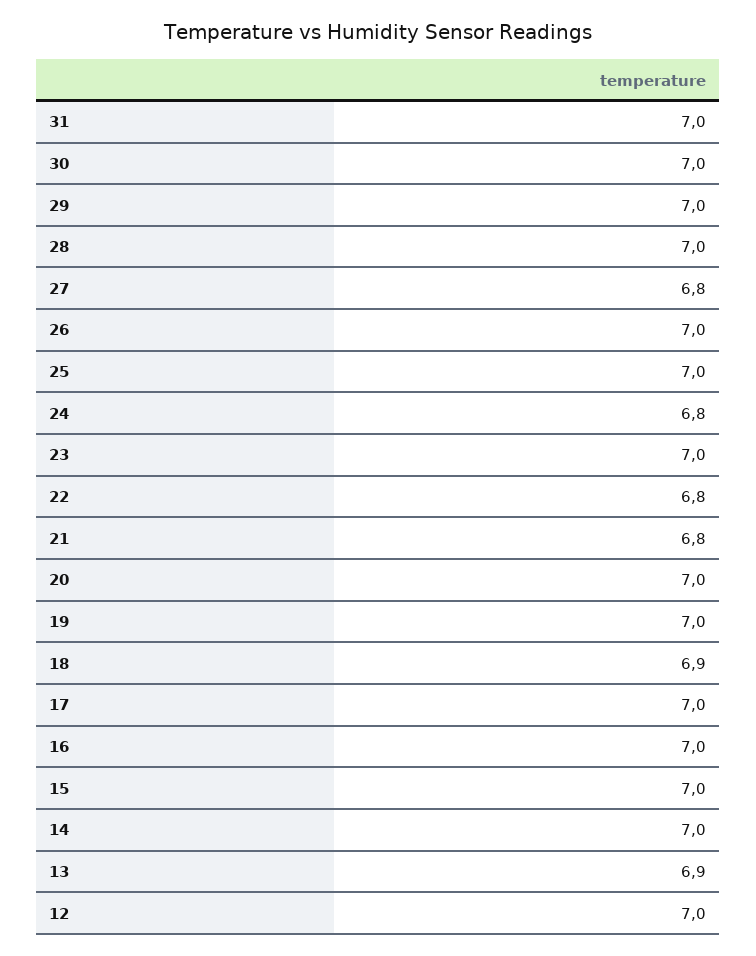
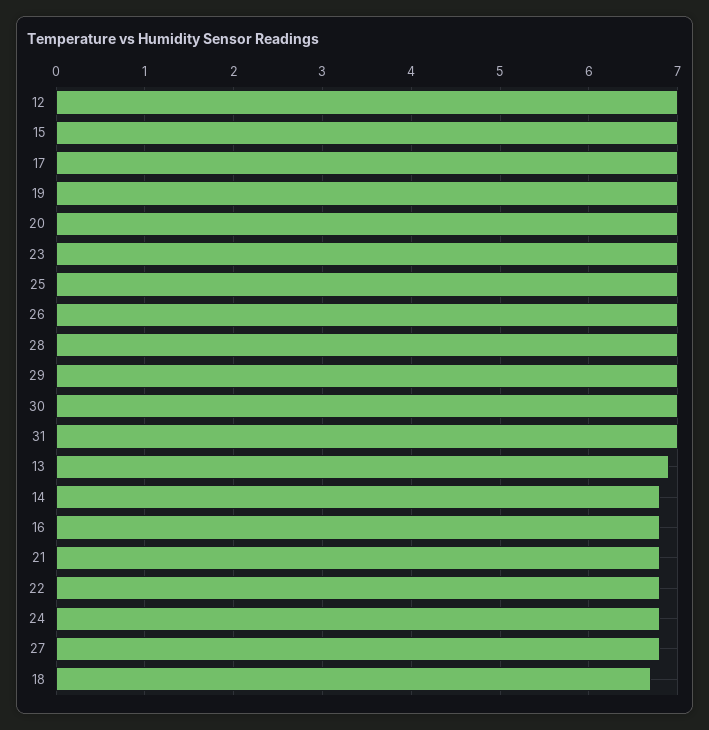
18: 6.9 -> 6.7
16: 7 -> 6.8
14: 7 -> 6.8

